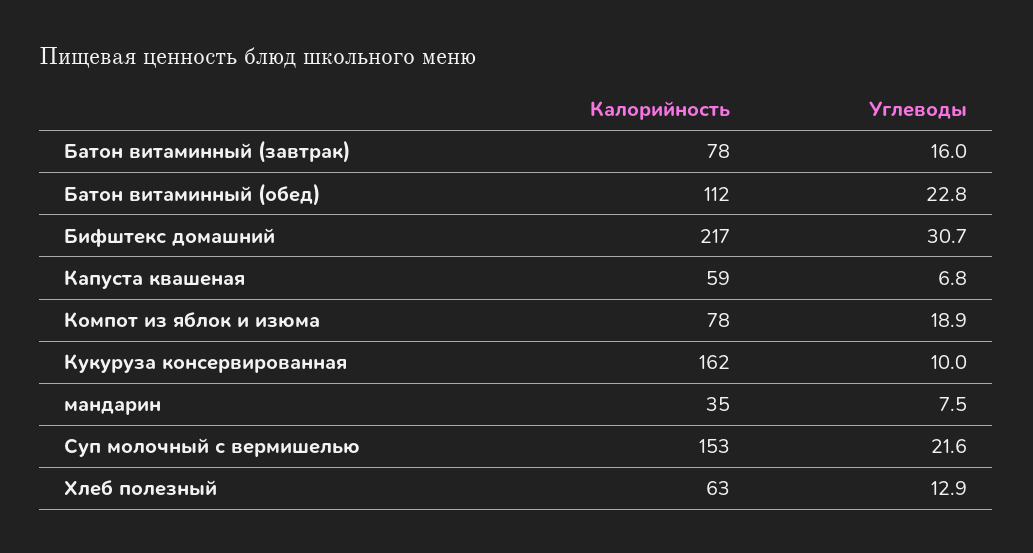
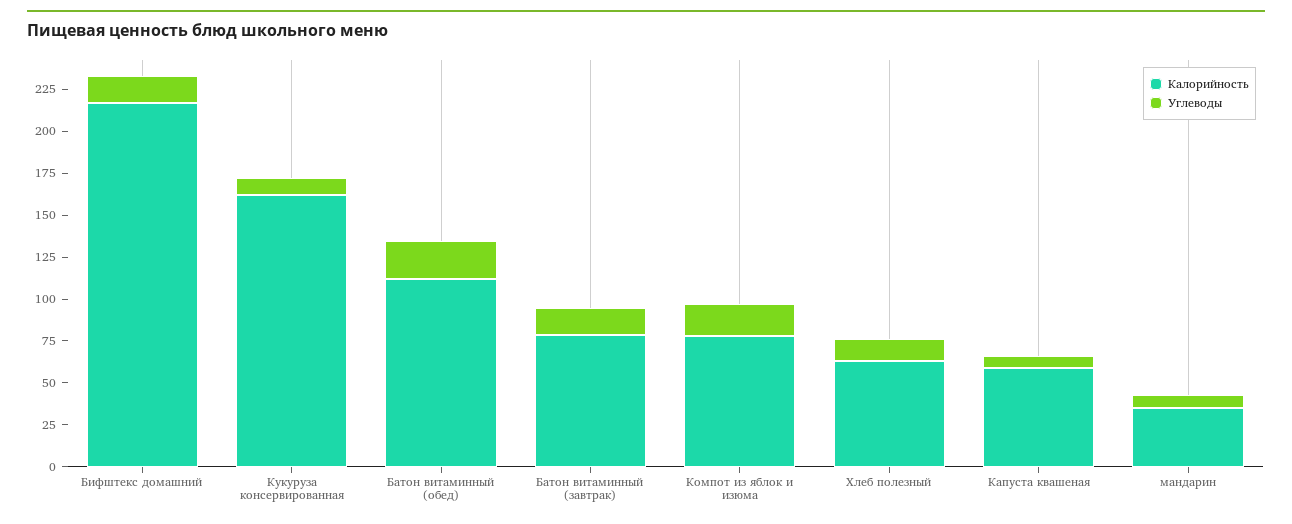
Углеводы, Бифштекс домашний: 30.7 -> 15
Калорийность, Суп молочный с вермишелью: 153 -> none
Углеводы, Суп молочный с вермишелью: 21.6 -> none

